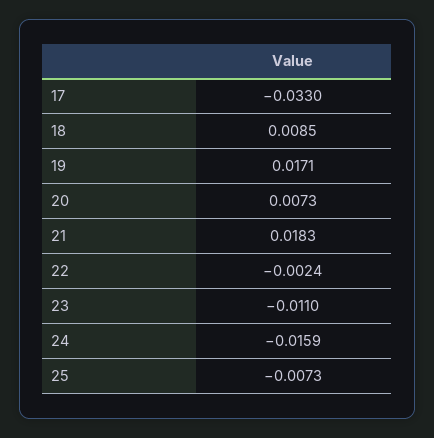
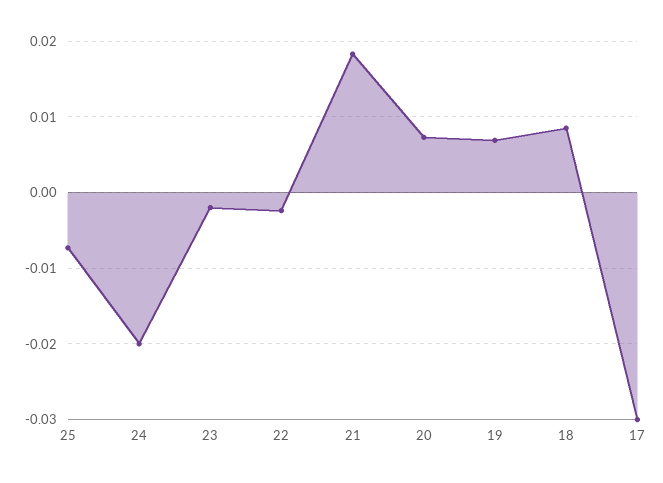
17: -0.033 -> -0.03
19: 0.0171 -> 0.007
23: -0.011 -> -0.002
24: -0.0159 -> -0.02

